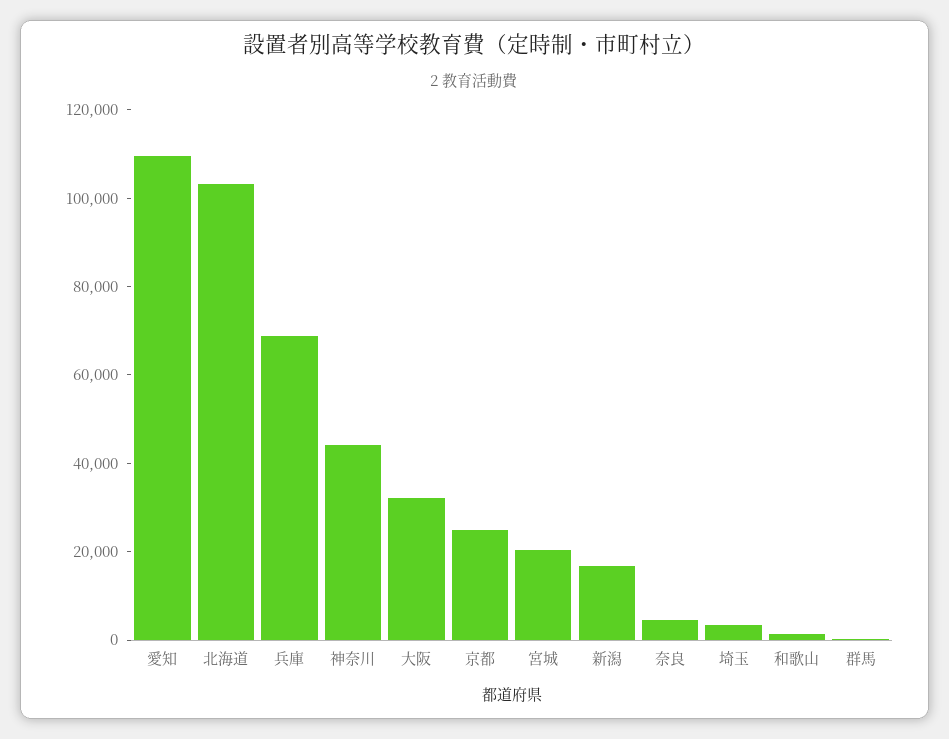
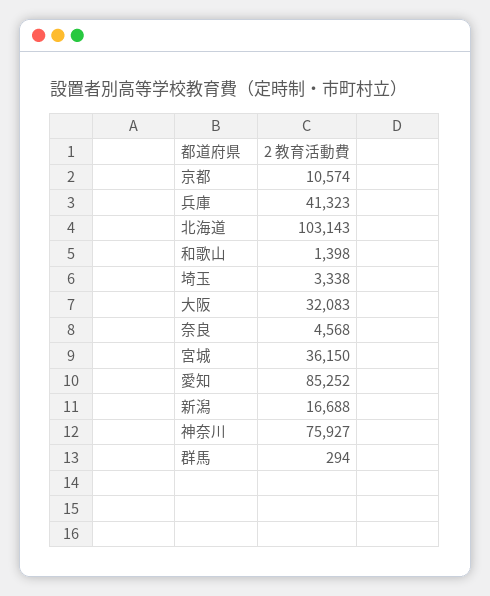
愛知: 110000 -> 85252
兵庫: 70000 -> 41323
神奈川: 45000 -> 75927
京都: 25000 -> 10574
宮城: 20000 -> 36150

